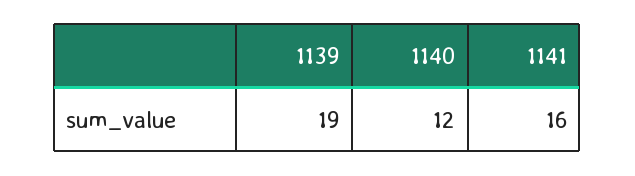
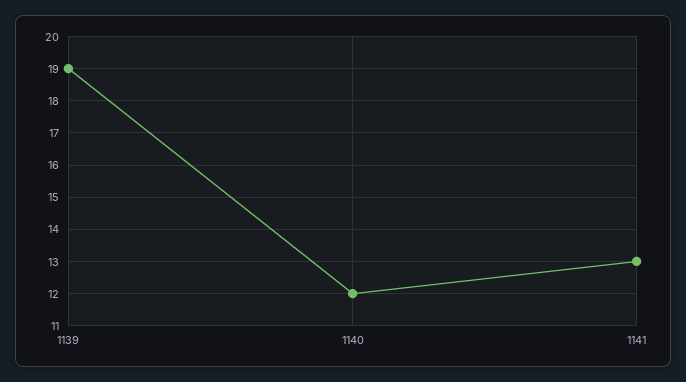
1141: 16 -> 13

